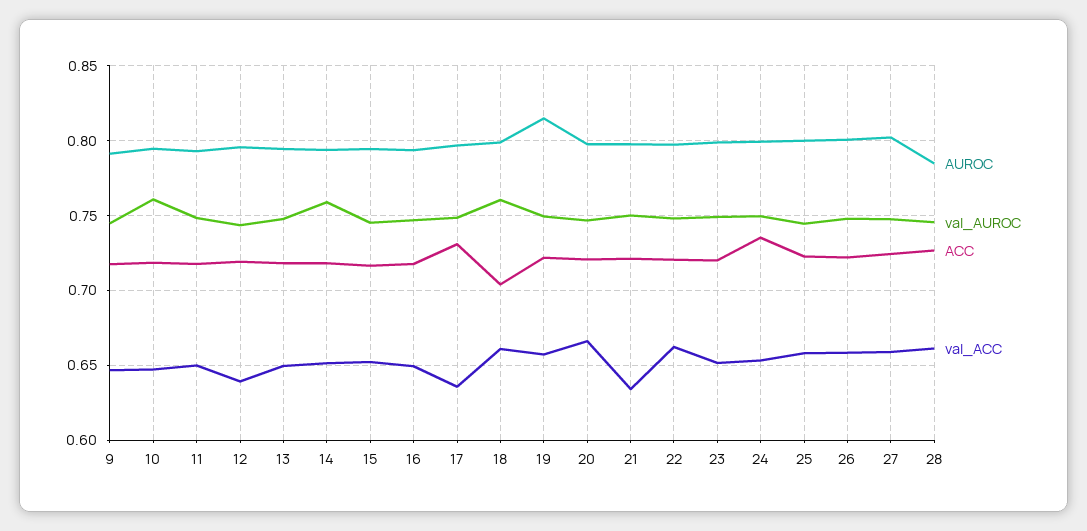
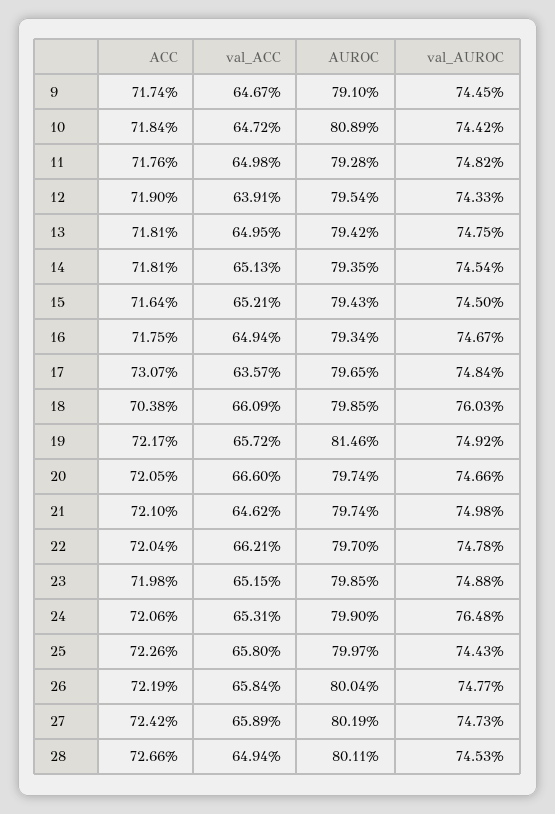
AUROC, 10: 0.795 -> 0.8089
val_AUROC, 10: 0.76 -> 0.7442
val_AUROC, 14: 0.76 -> 0.7454
val_ACC, 21: 0.635 -> 0.6462
val_AUROC, 24: 0.75 -> 0.7648
ACC, 24: 0.735 -> 0.7206
AUROC, 28: 0.785 -> 0.8011
val_ACC, 28: 0.66 -> 0.6494

